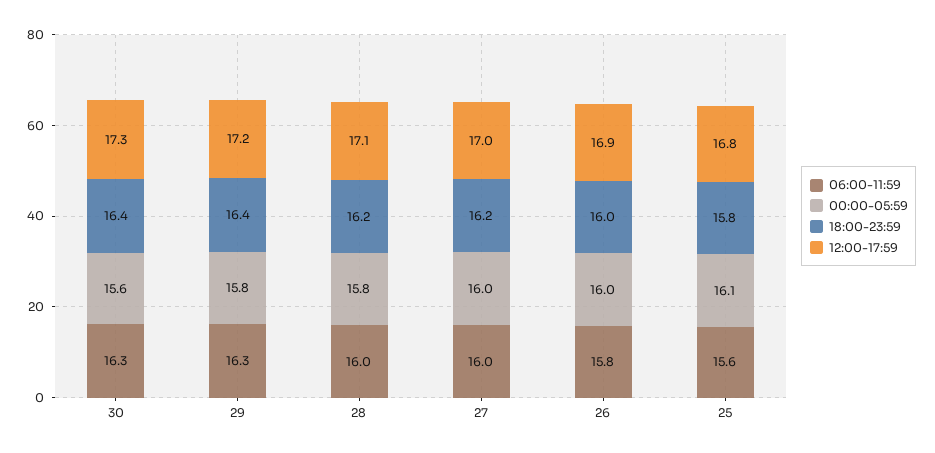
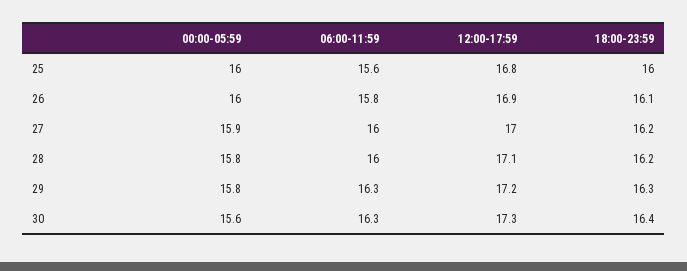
18:00-23:59, 29: 16.4 -> 16.3
00:00-05:59, 27: 16 -> 15.9
18:00-23:59, 26: 16 -> 16.1
00:00-05:59, 25: 16.1 -> 16
18:00-23:59, 25: 15.8 -> 16

